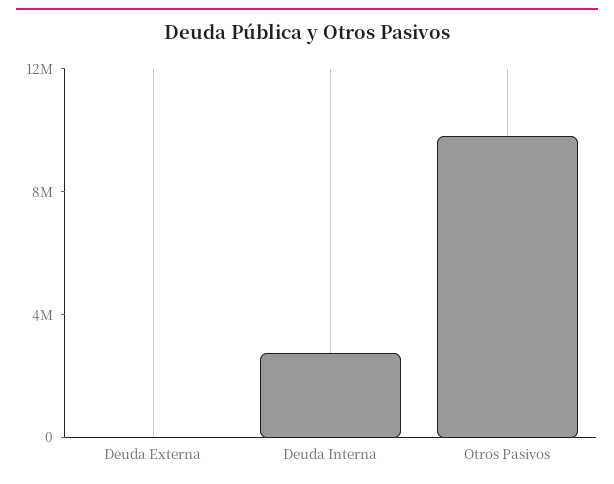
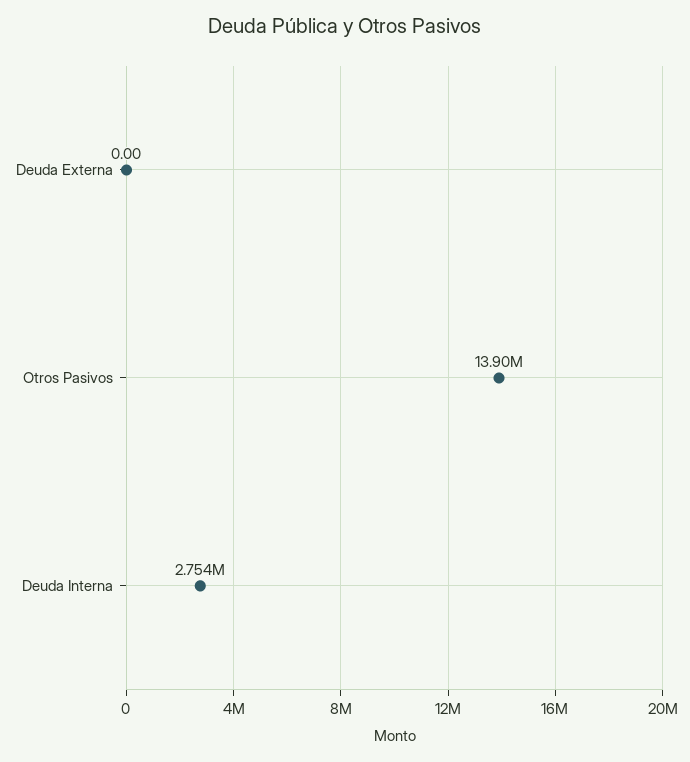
Otros Pasivos: 10000000 -> 13900000

